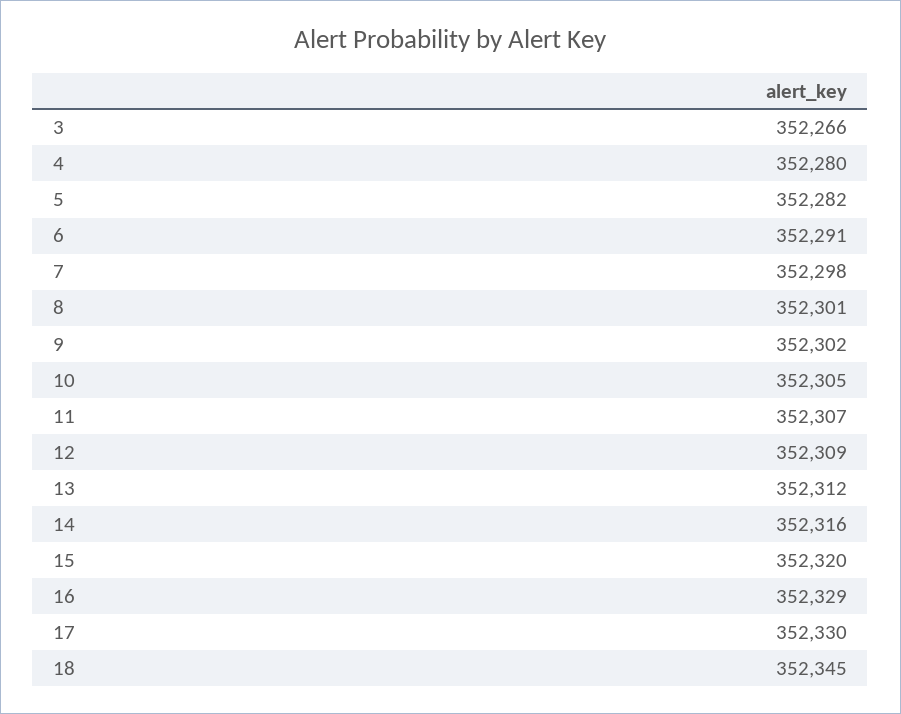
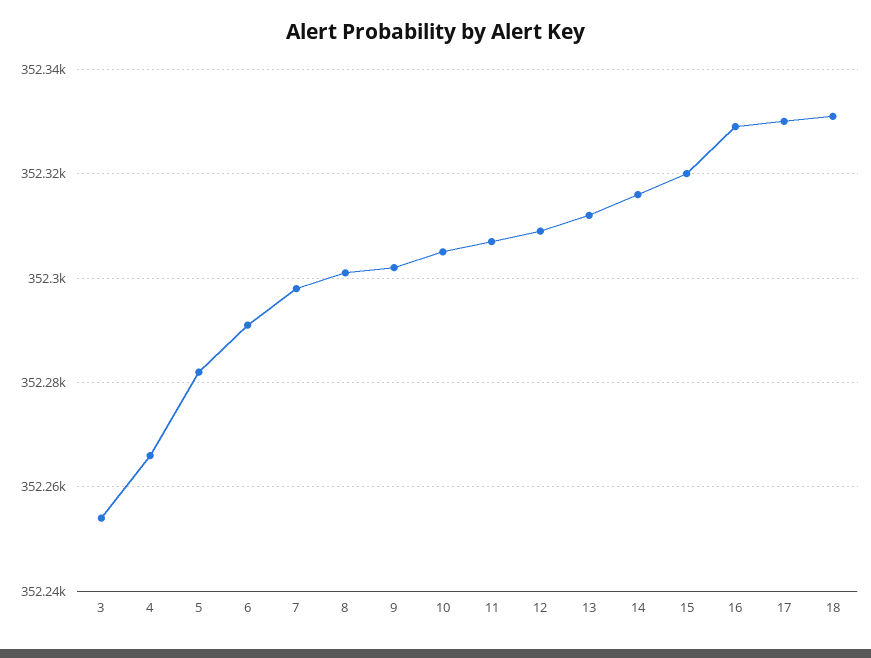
3: 352266 -> 352255
4: 352280 -> 352265
18: 352345 -> 352330

